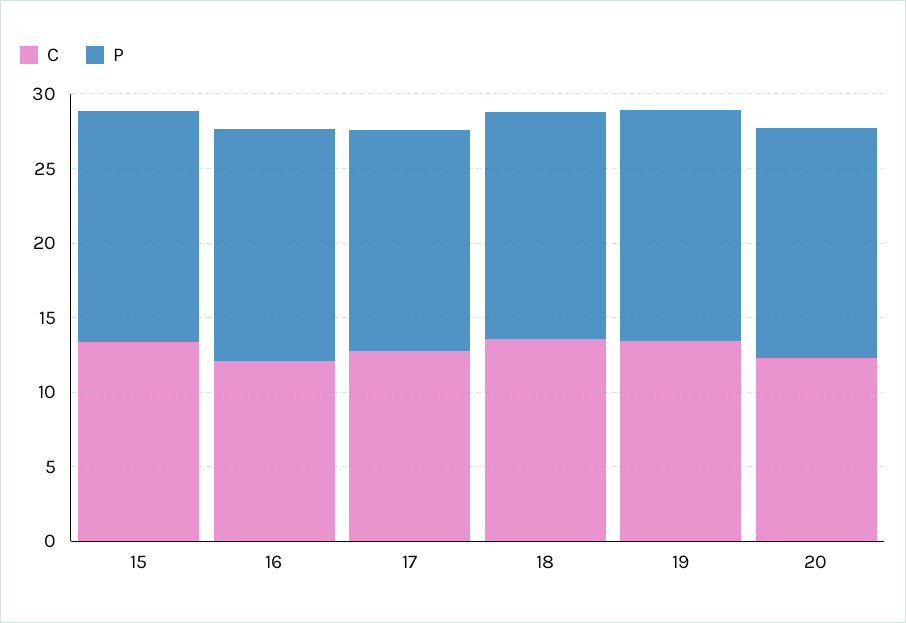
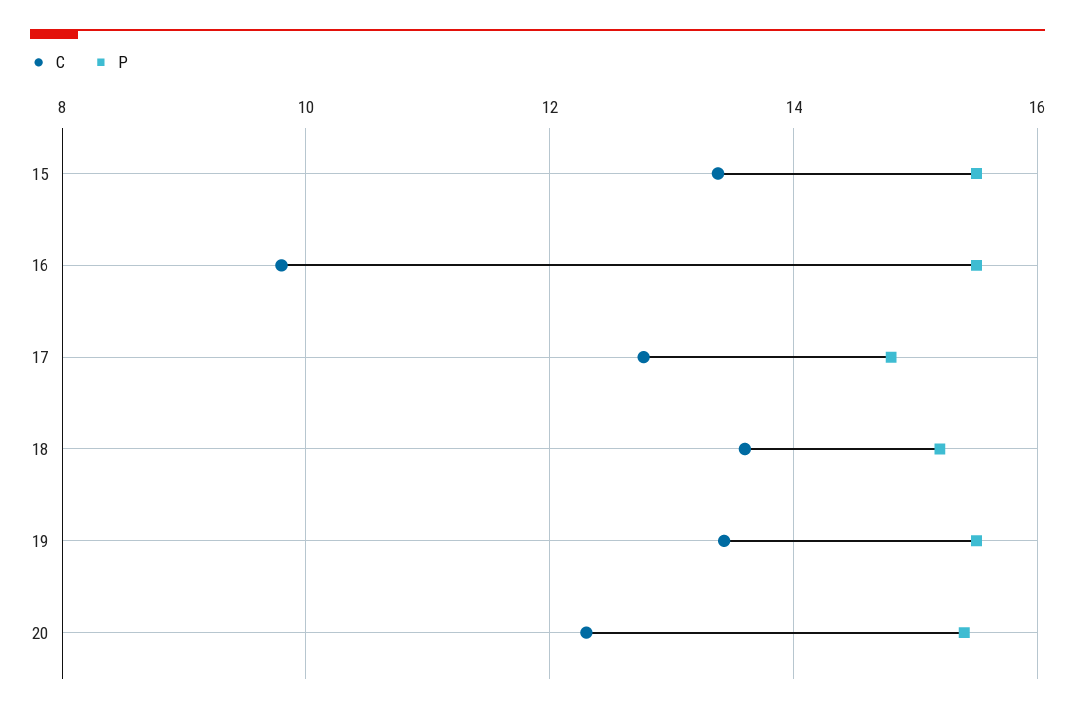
C, 16: 12 -> 9.8

